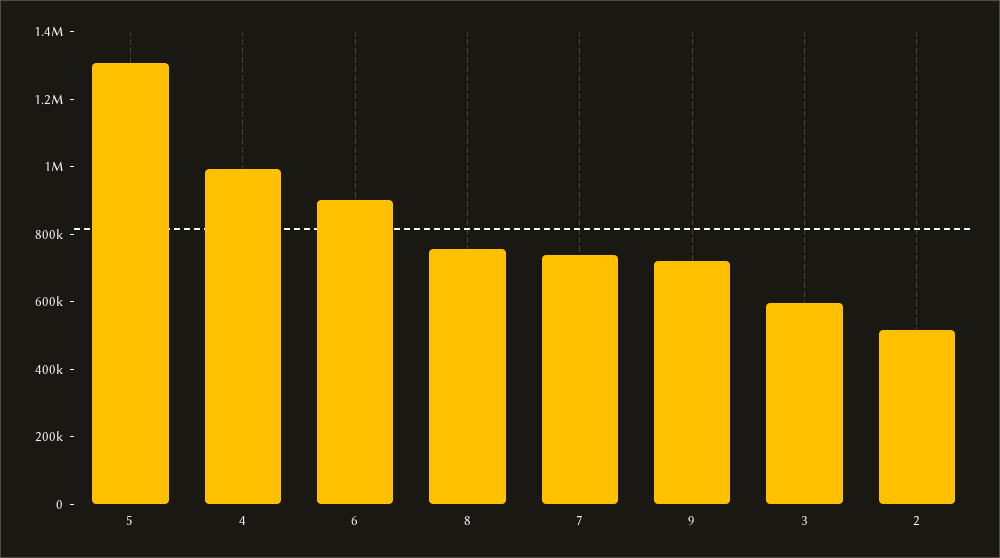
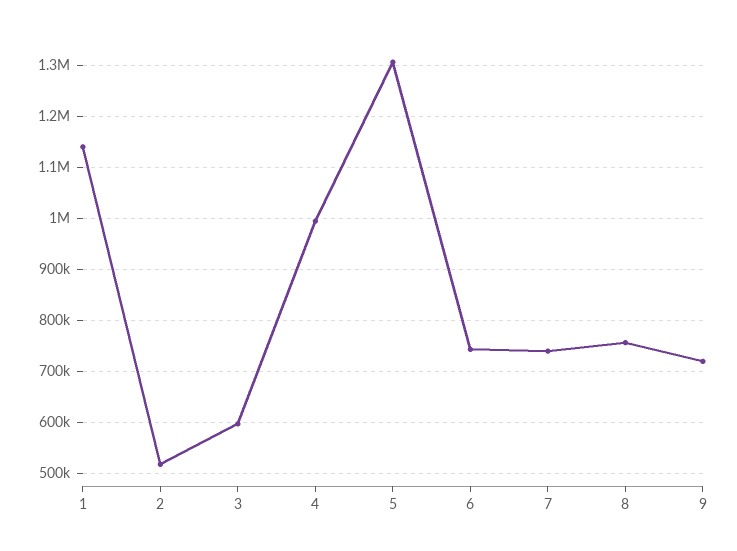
6: 900000 -> 740000
1: none -> 1140000

